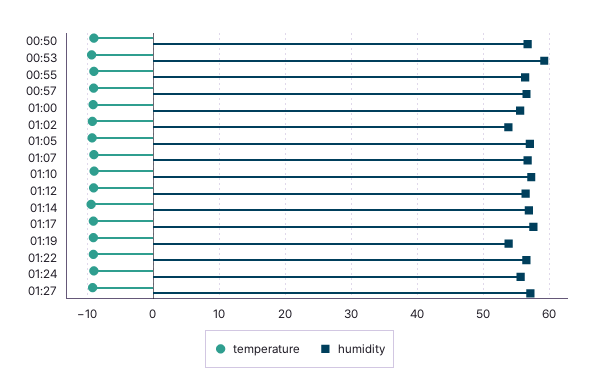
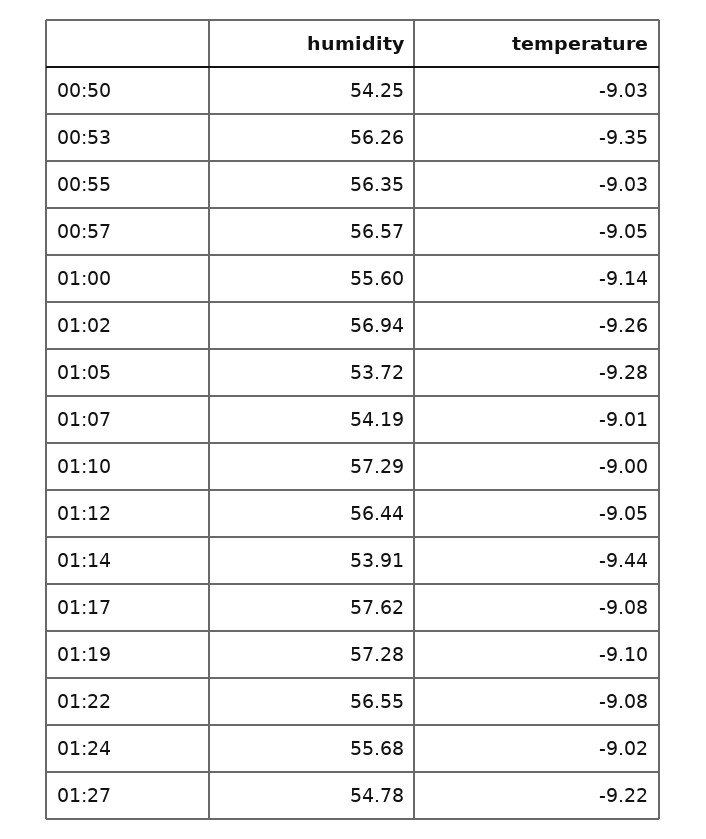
humidity, 00:50: 57 -> 54.25
humidity, 00:53: 59 -> 56.26
humidity, 01:02: 54 -> 56.94
humidity, 01:05: 57 -> 53.72
humidity, 01:07: 57 -> 54.19
humidity, 01:14: 57 -> 53.91
humidity, 01:19: 54 -> 57.28
humidity, 01:27: 57 -> 54.78

